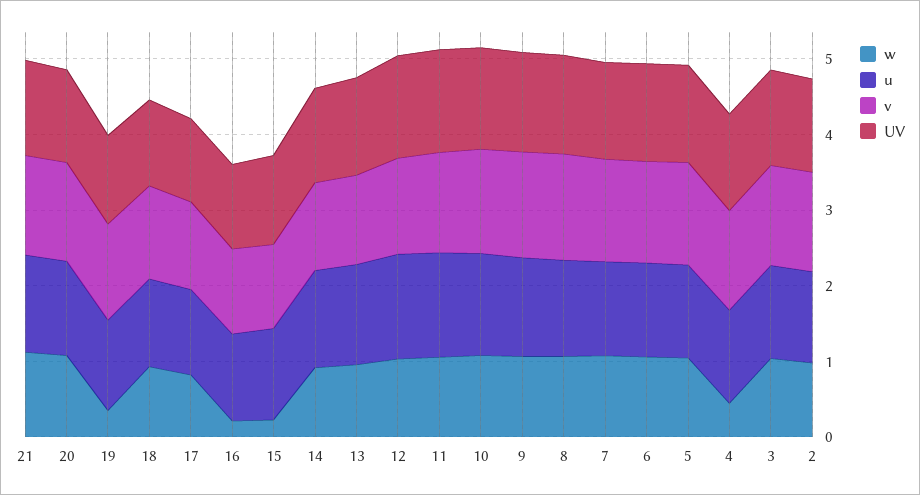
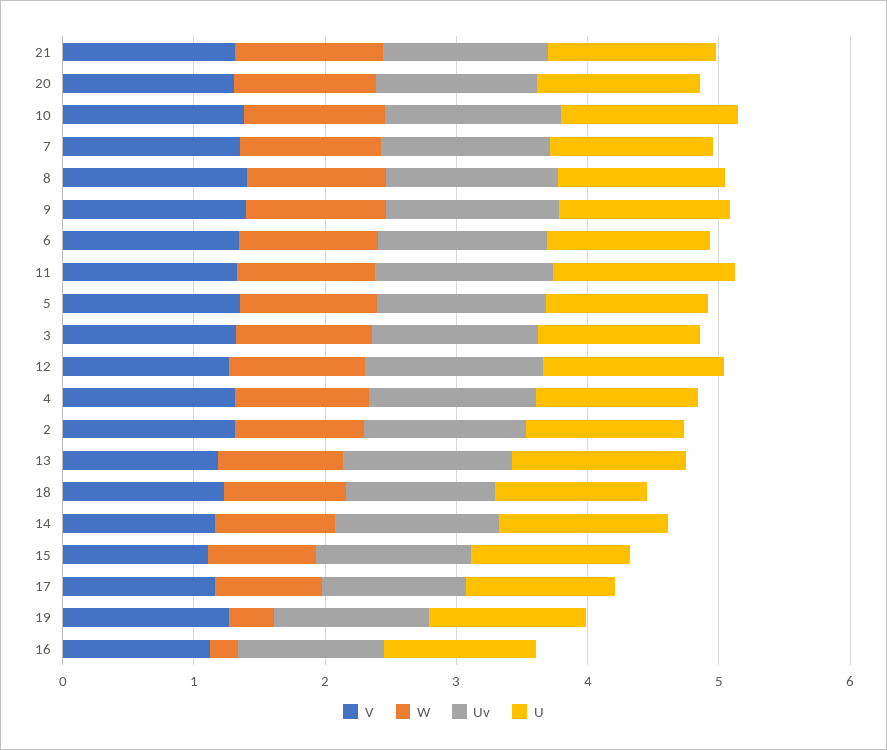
w, 15: 0.2 -> 0.8
w, 4: 0.4 -> 1

